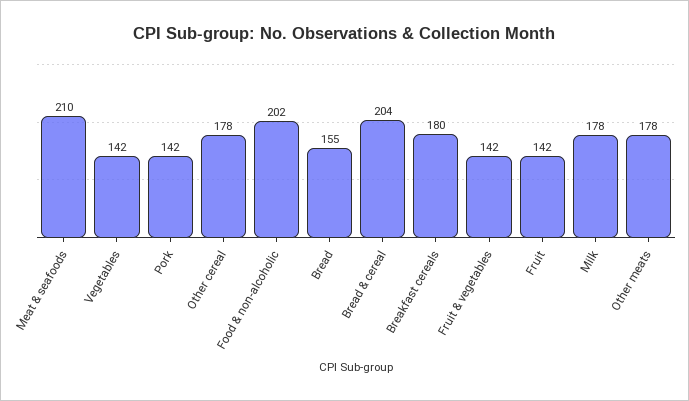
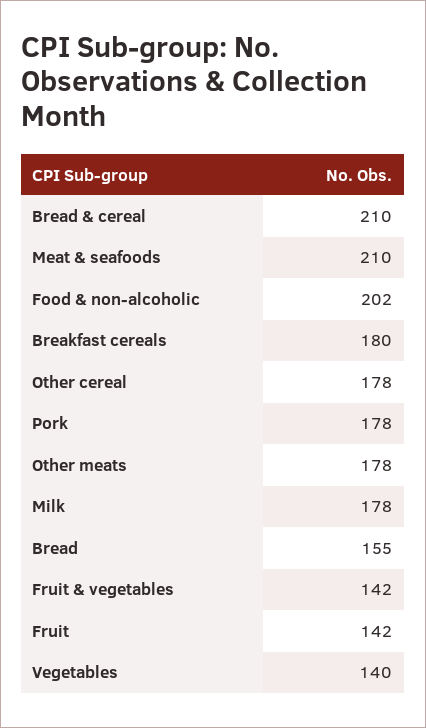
Vegetables: 142 -> 140
Pork: 142 -> 178
Bread & cereal: 204 -> 210

